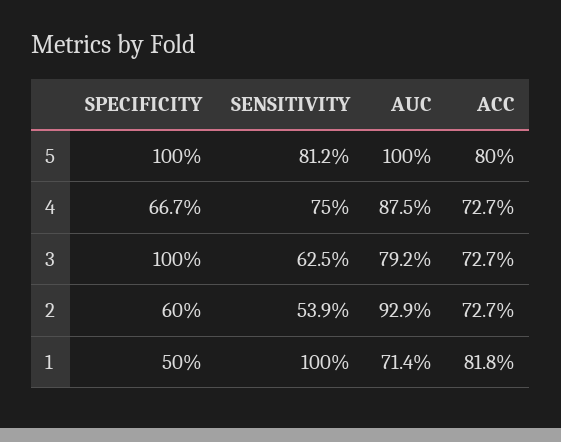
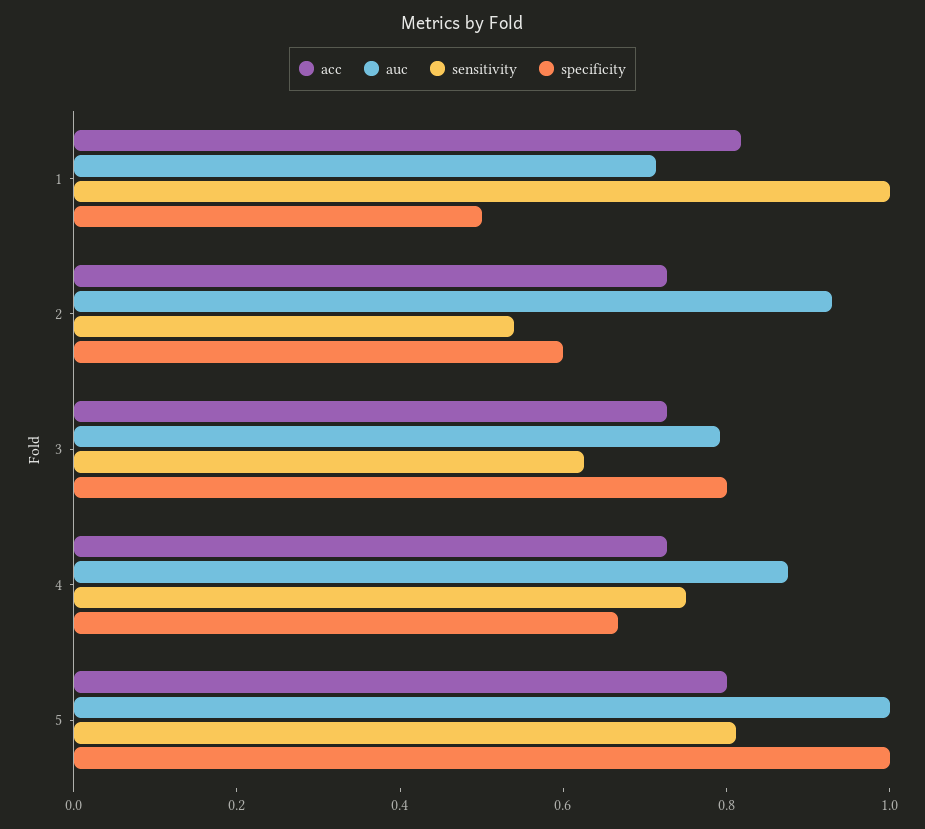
SPECIFICITY, 3: 1 -> 0.8

